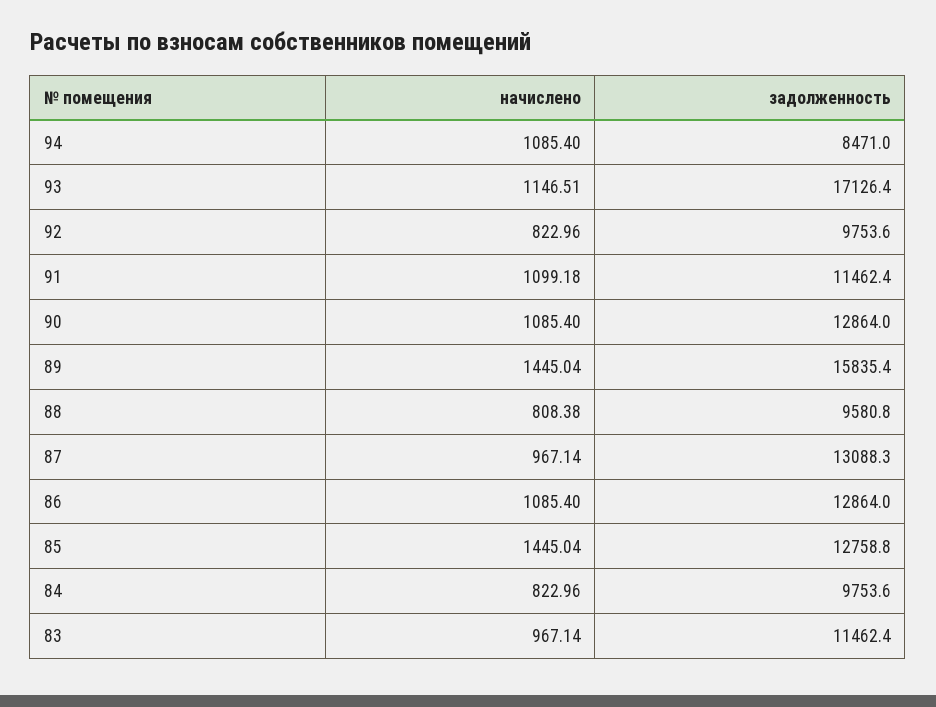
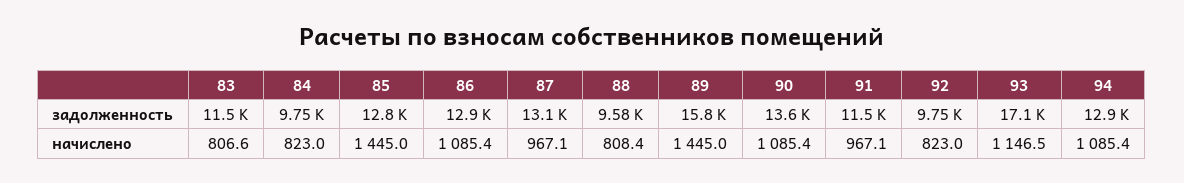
задолженность, 94: 8471 -> 12900
начислено, 91: 1099.18 -> 967.1
задолженность, 90: 12864 -> 13600
начислено, 83: 967.14 -> 806.6

